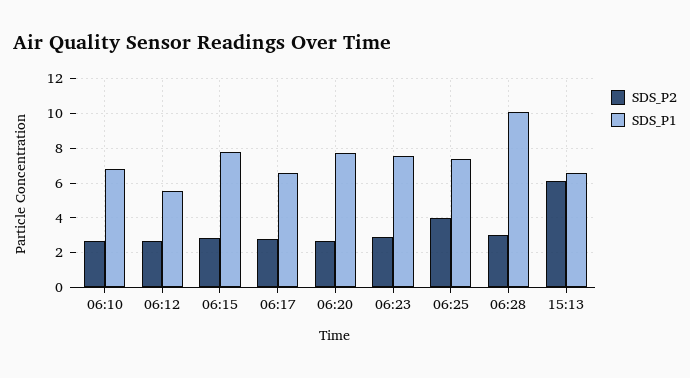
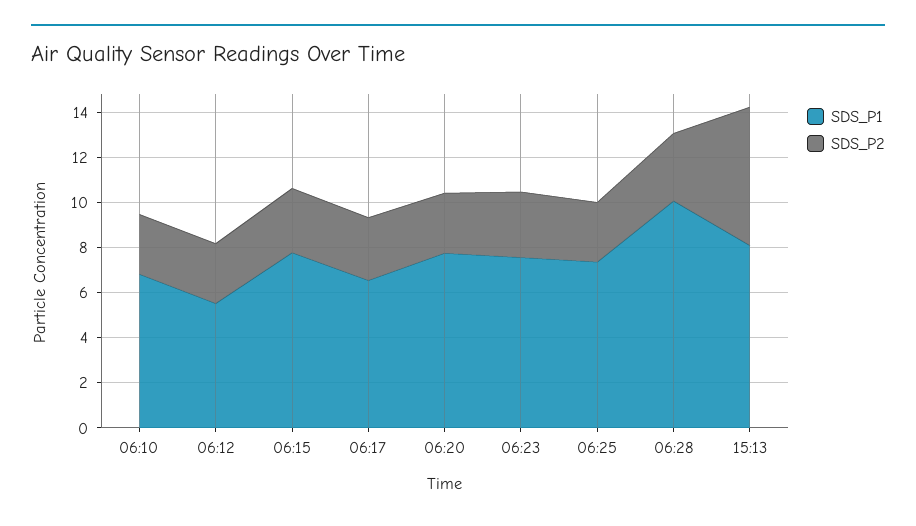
SDS_P2, 06:25: 4 -> 2.5
SDS_P1, 15:13: 6.5 -> 8

